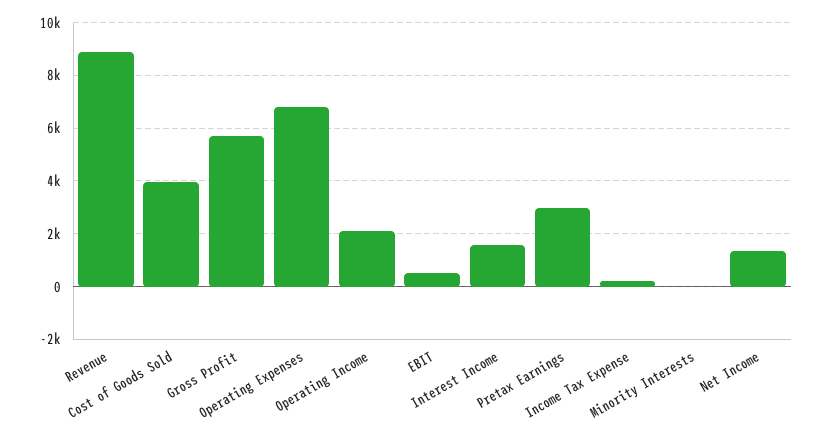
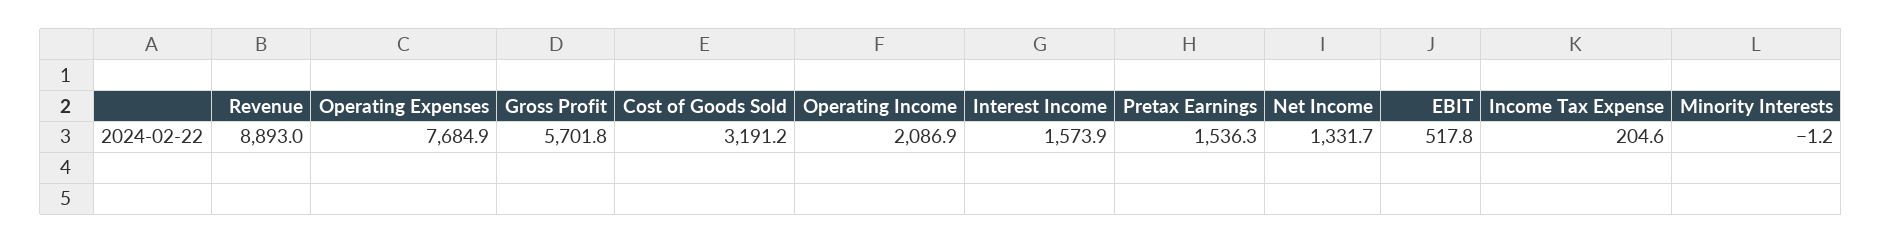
Cost of Goods Sold: 4000 -> 3191.2
Operating Expenses: 6750 -> 7684.9
Pretax Earnings: 3000 -> 1536.3

